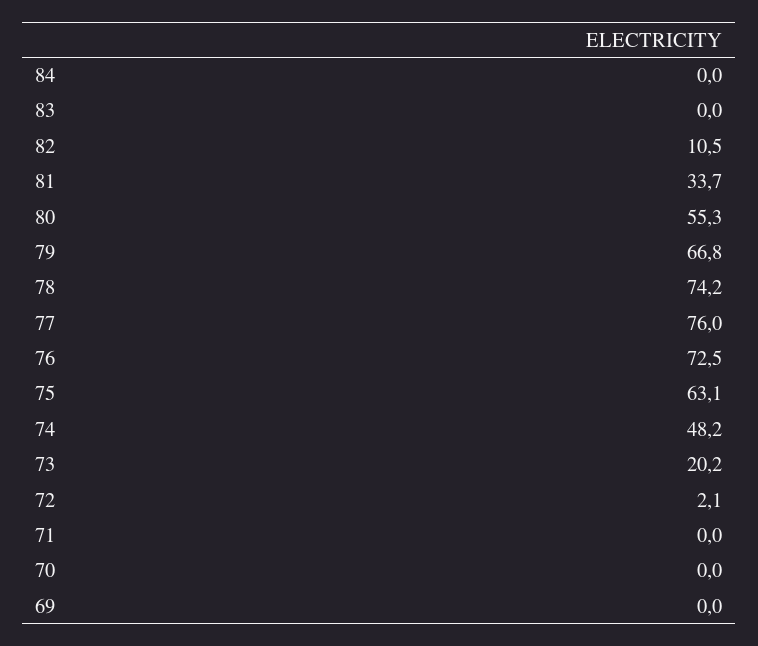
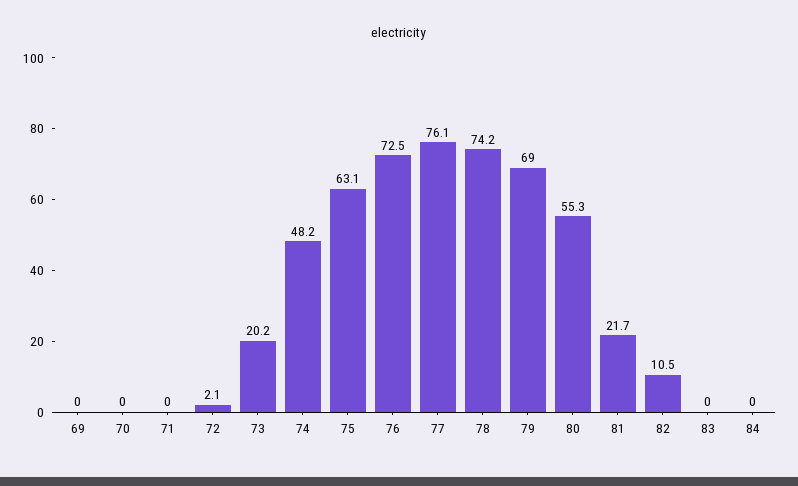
81: 33.7 -> 21.7
79: 66.8 -> 69
77: 76 -> 76.1

